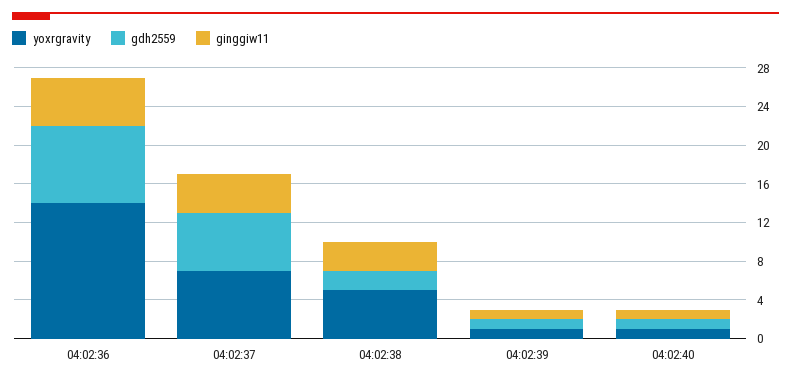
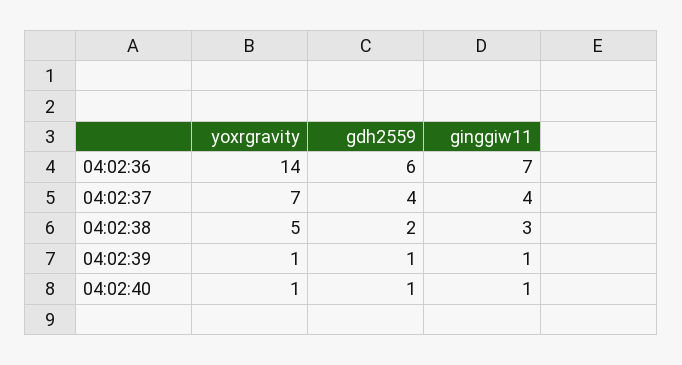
gdh2559, 04:02:36: 8 -> 6
ginggiw11, 04:02:36: 5 -> 7
gdh2559, 04:02:37: 6 -> 4

